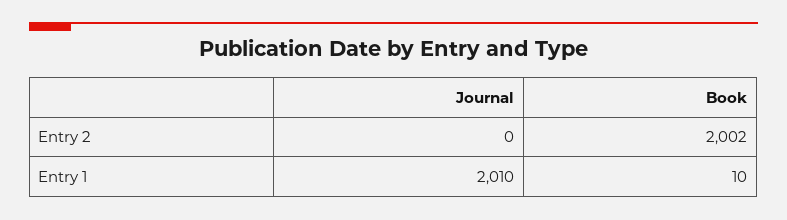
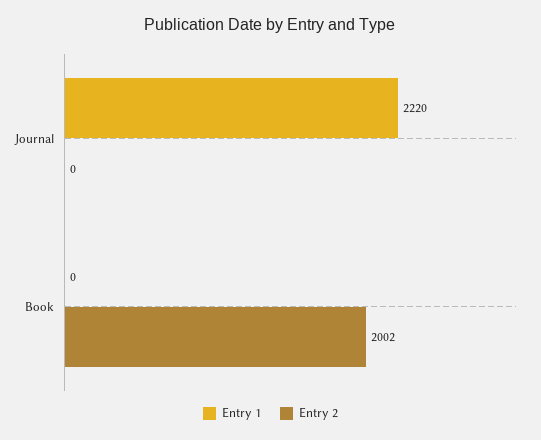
Entry 1, Journal: 2010 -> 2220
Entry 1, Book: 10 -> 0

